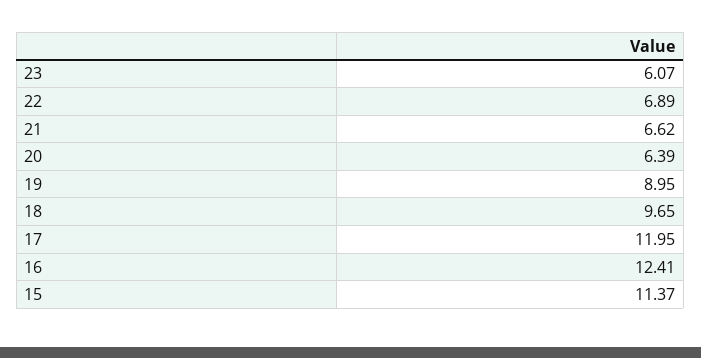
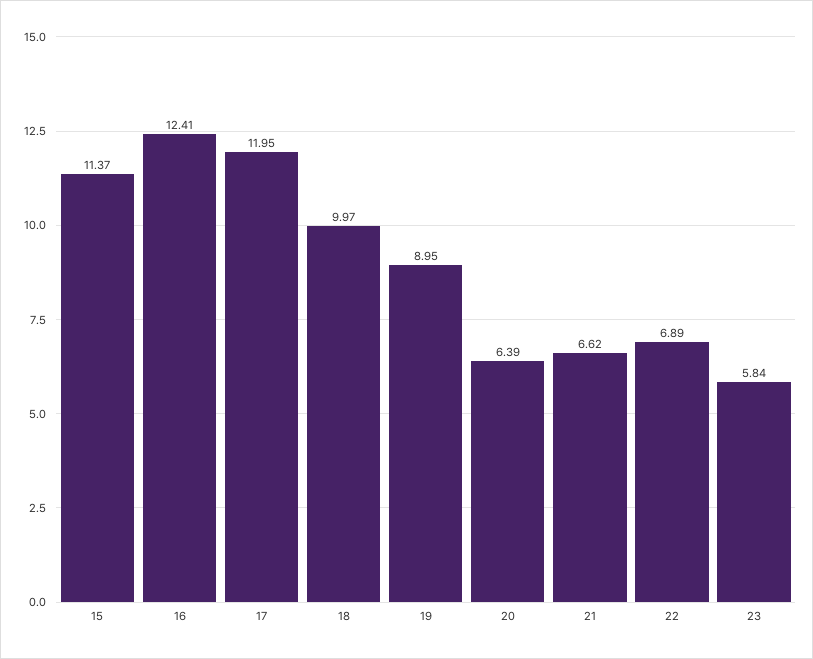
23: 6.07 -> 5.84
18: 9.65 -> 9.97

